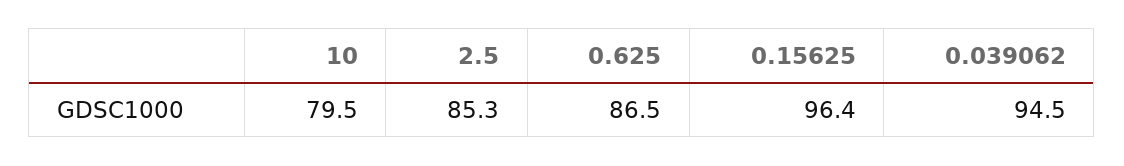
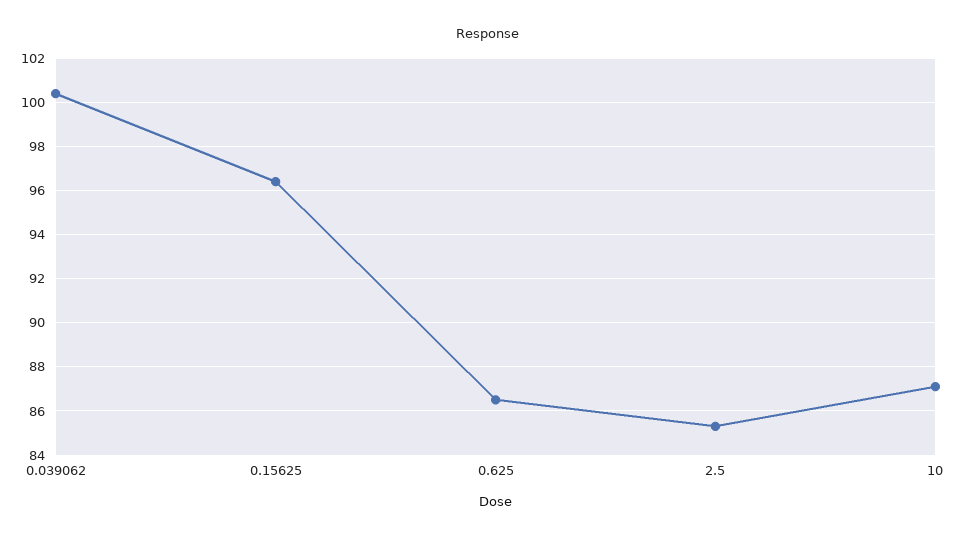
10: 79.5 -> 87
0.039062: 94.5 -> 100.5

